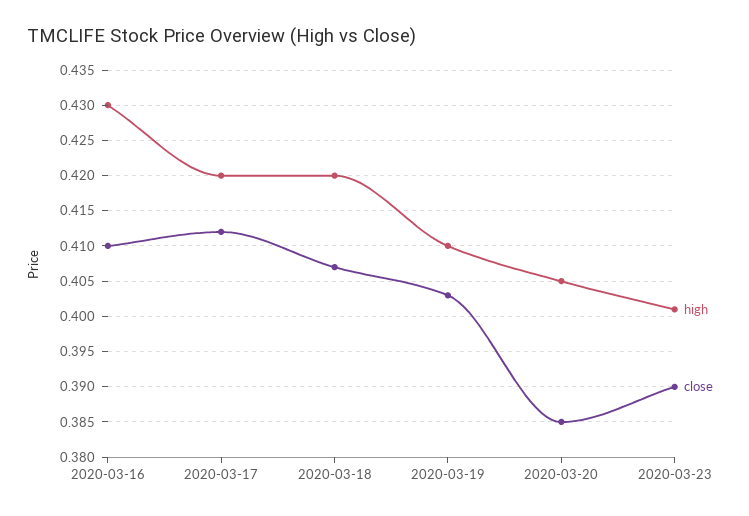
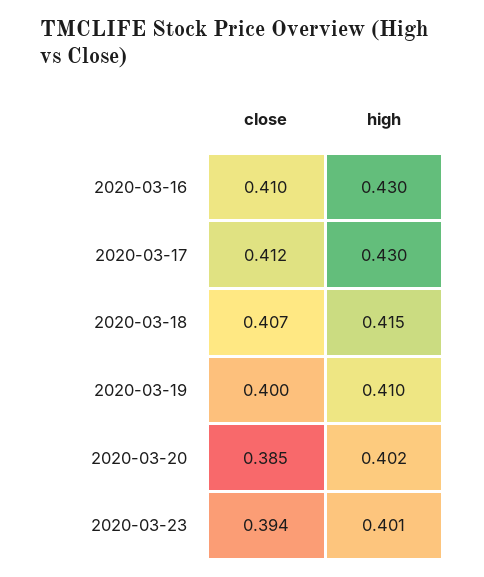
high, 2020-03-17: 0.42 -> 0.43
high, 2020-03-18: 0.42 -> 0.415
close, 2020-03-19: 0.403 -> 0.4
high, 2020-03-20: 0.405 -> 0.402
close, 2020-03-23: 0.39 -> 0.394

